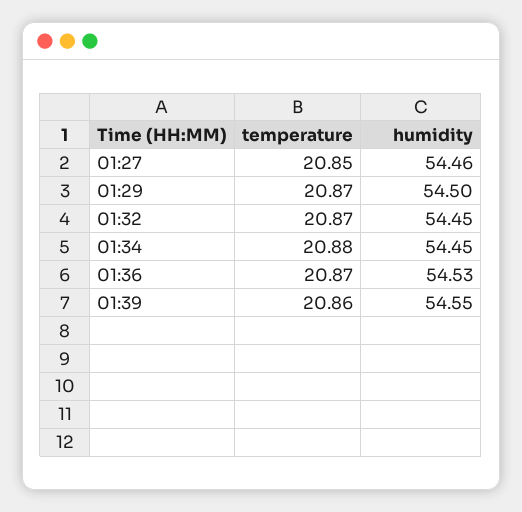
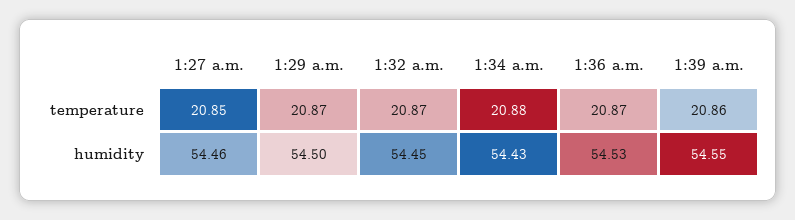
humidity, 01:34: 54.45 -> 54.43

